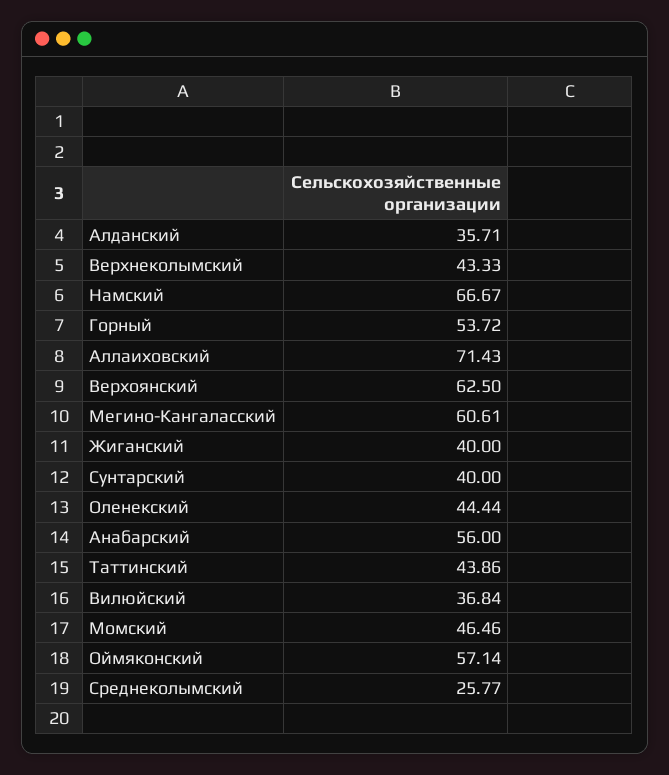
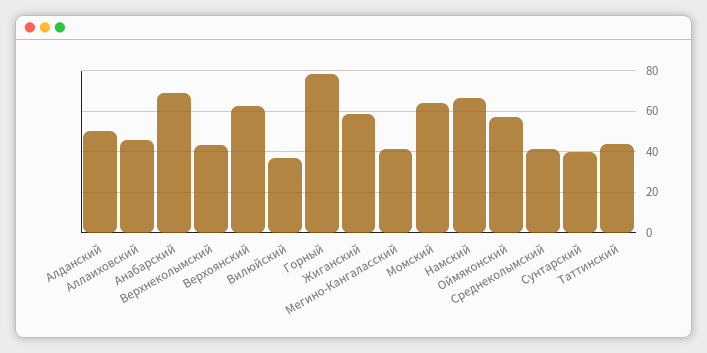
Алданский: 35.71 -> 50
Горный: 53.72 -> 80
Аллаиховский: 71.43 -> 45
Мегино-Кангаласский: 60.61 -> 40
Жиганский: 40 -> 60
Оленекский: 44.44 -> none
Анабарский: 56 -> 70
Момский: 46.46 -> 65
Среднеколымский: 25.77 -> 40

